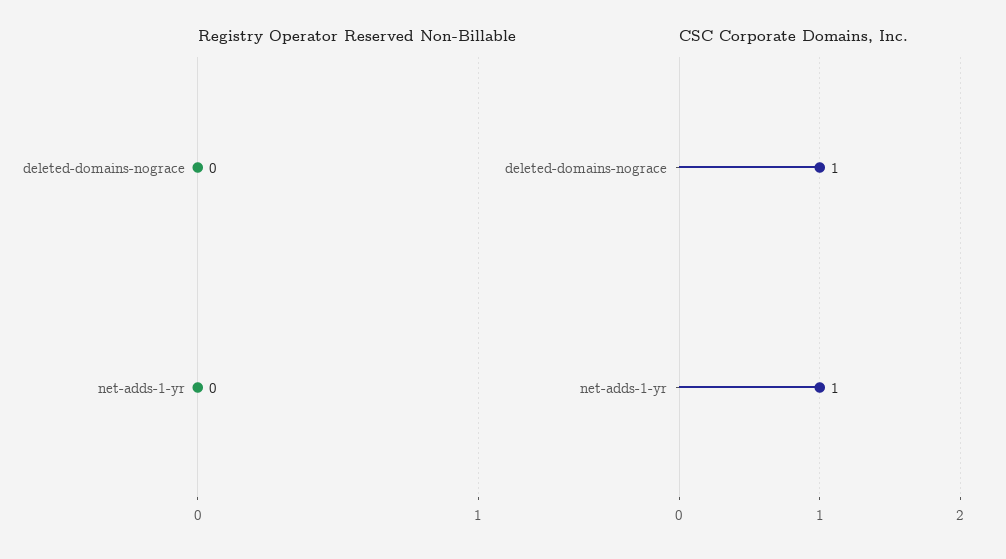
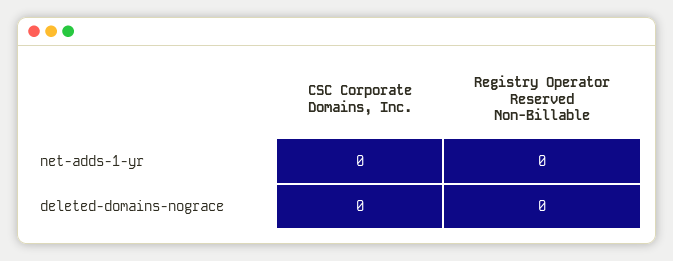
CSC Corporate Domains, Inc., deleted-domains-nograce: 1 -> 0
CSC Corporate Domains, Inc., net-adds-1-yr: 1 -> 0

